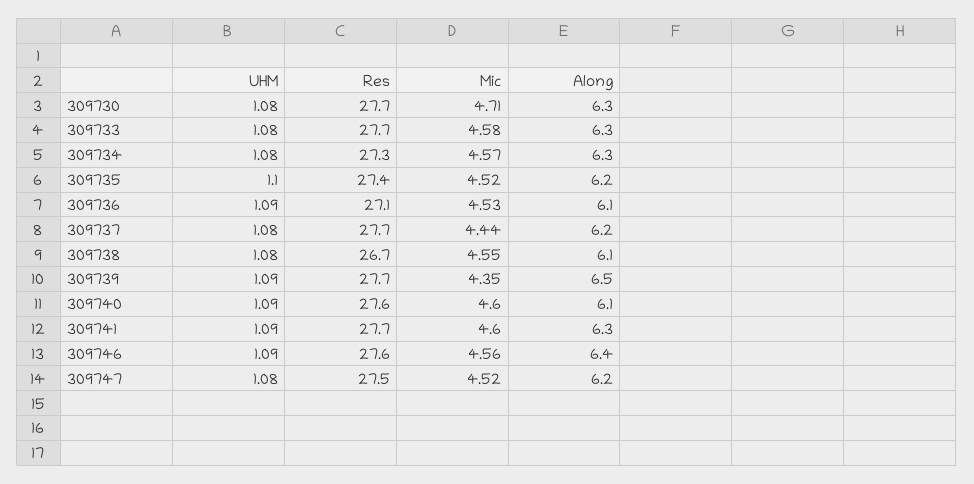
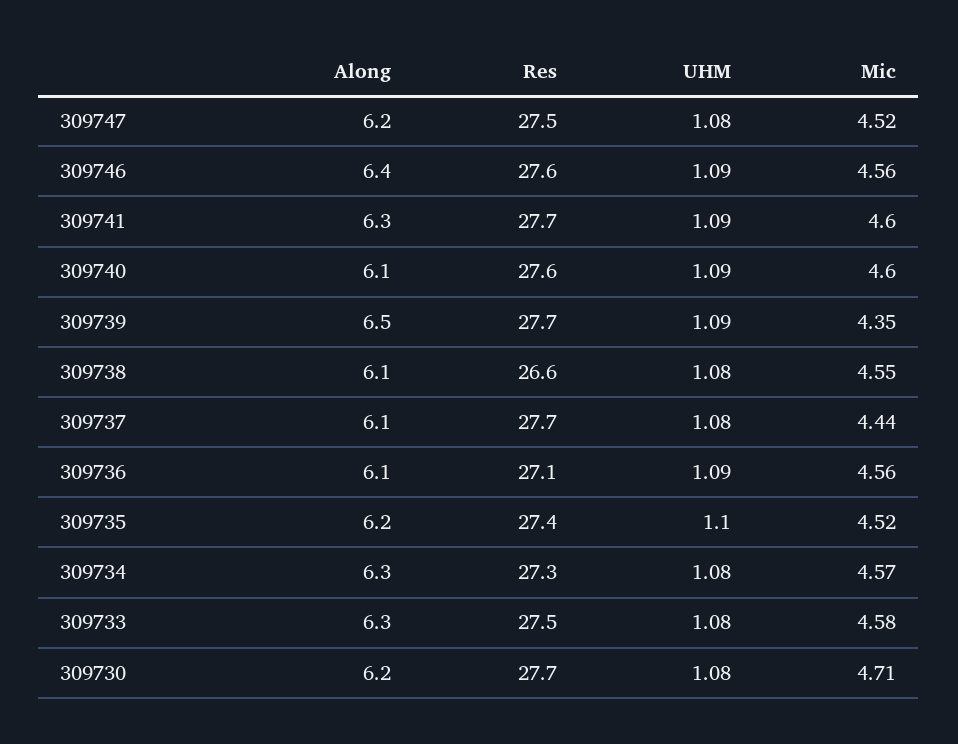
Along, 309730: 6.3 -> 6.2
Res, 309733: 27.7 -> 27.5
Mic, 309736: 4.53 -> 4.56
Along, 309737: 6.2 -> 6.1
Res, 309738: 26.7 -> 26.6

